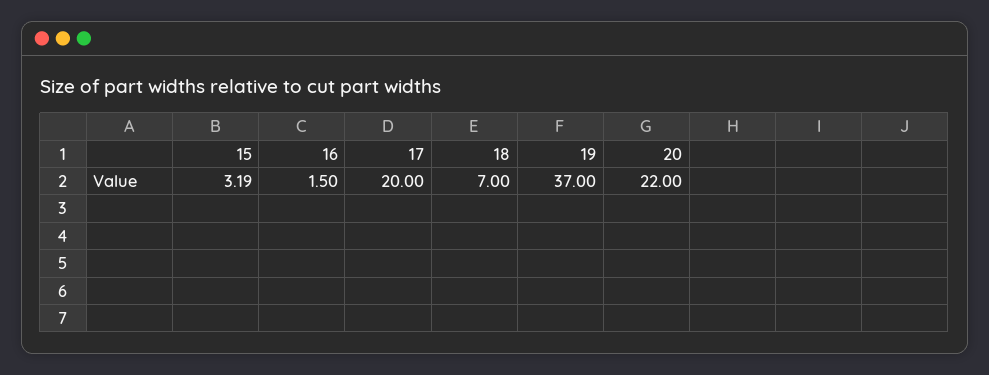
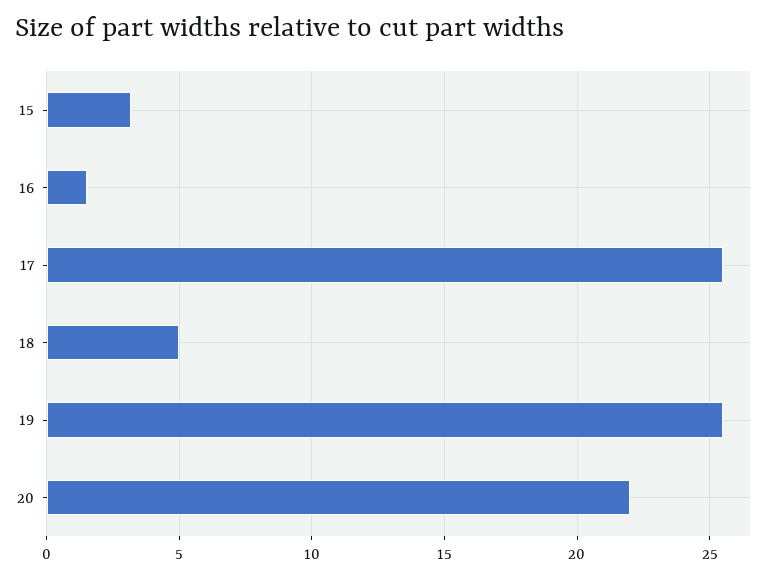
17: 20 -> 25.5
18: 7 -> 5
19: 37 -> 25.5

